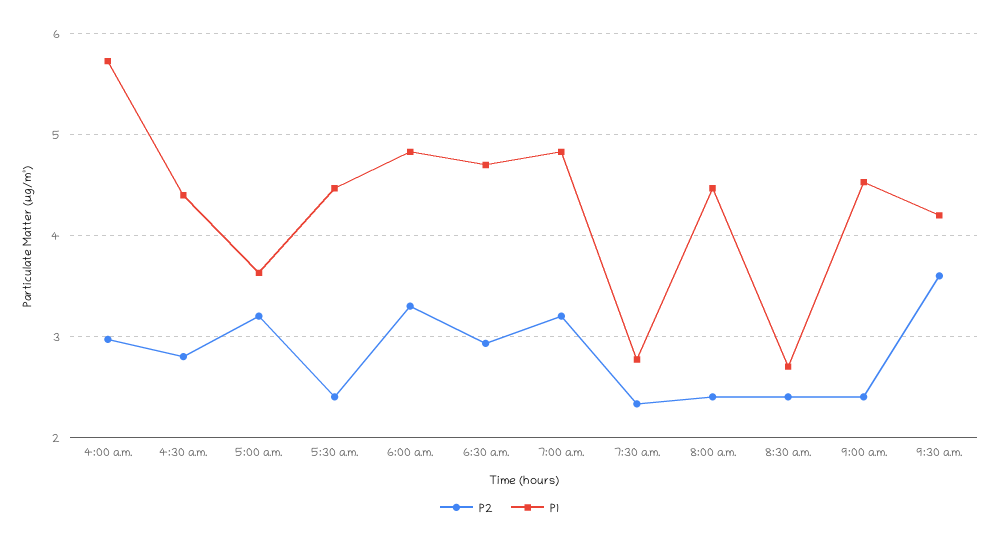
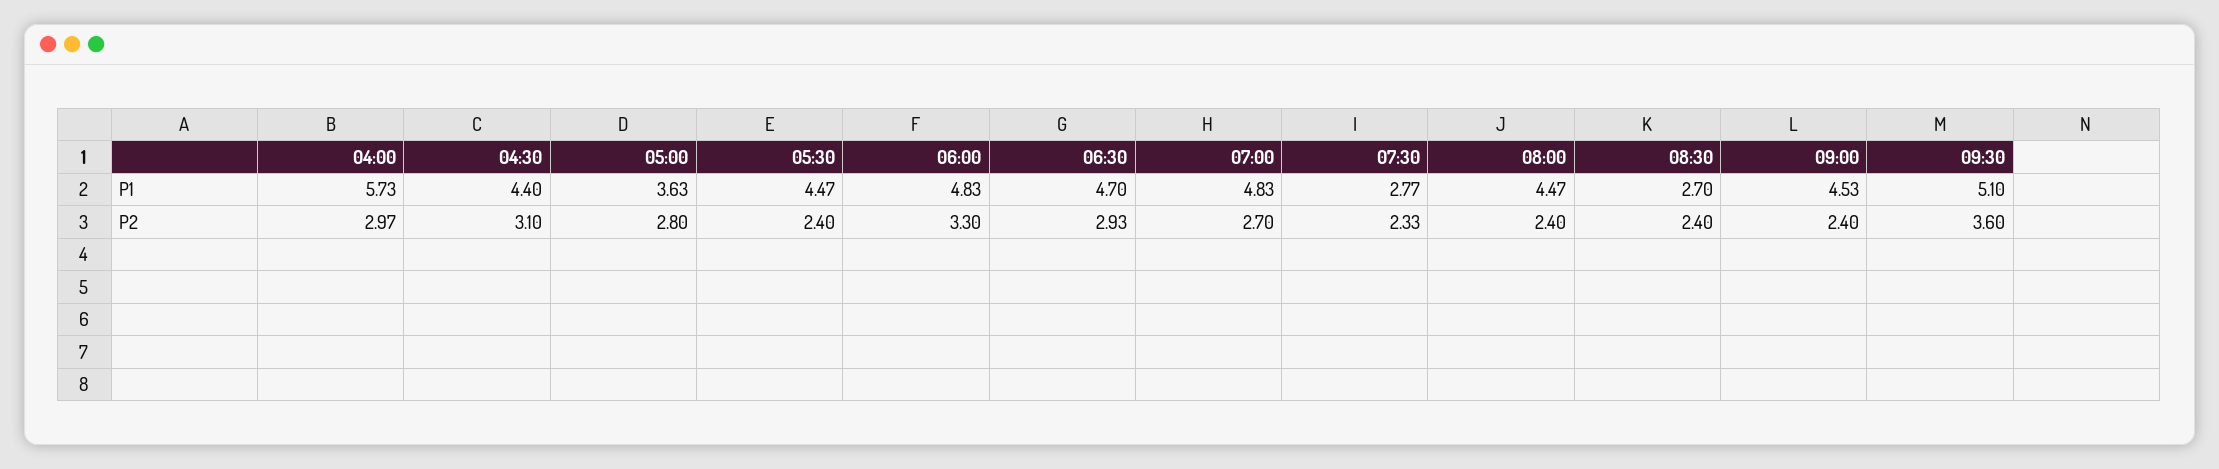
P2, 4:30 a.m.: 2.8 -> 3.1
P2, 5:00 a.m.: 3.2 -> 2.8
P2, 7:00 a.m.: 3.2 -> 2.7
P1, 9:30 a.m.: 4.2 -> 5.1

